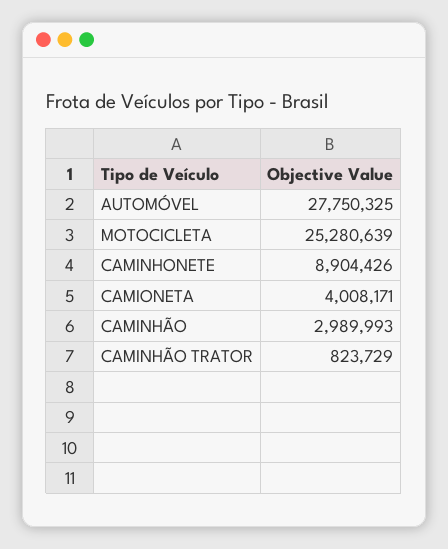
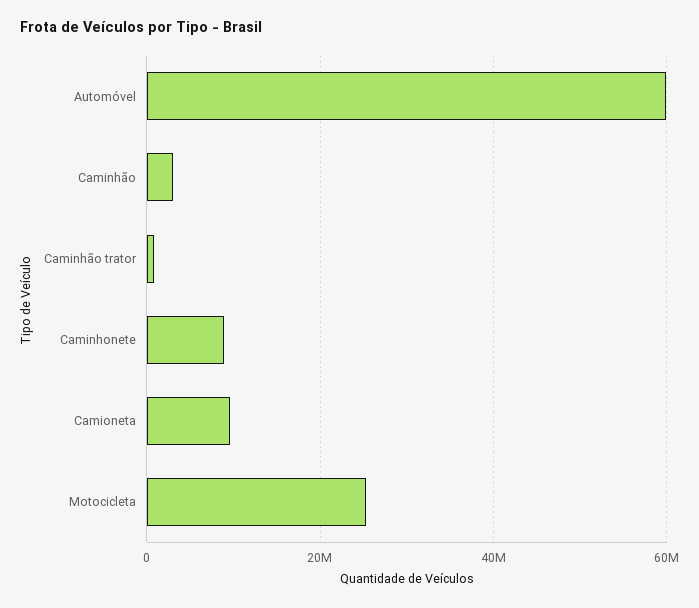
AUTOMÓVEL: 27750325 -> 60000000
CAMIONETA: 4008171 -> 10000000

